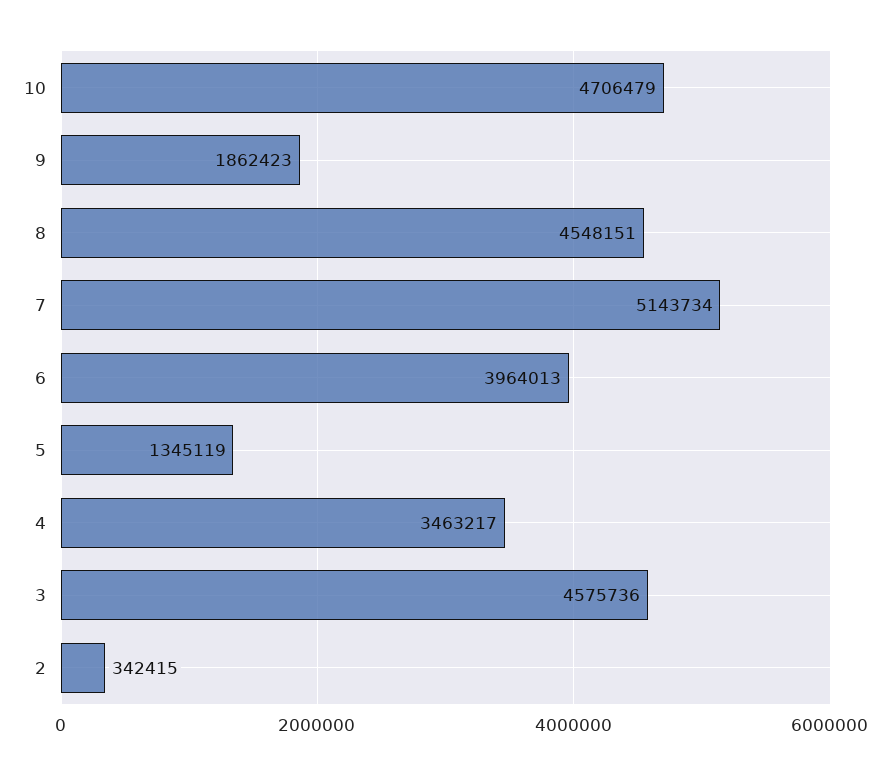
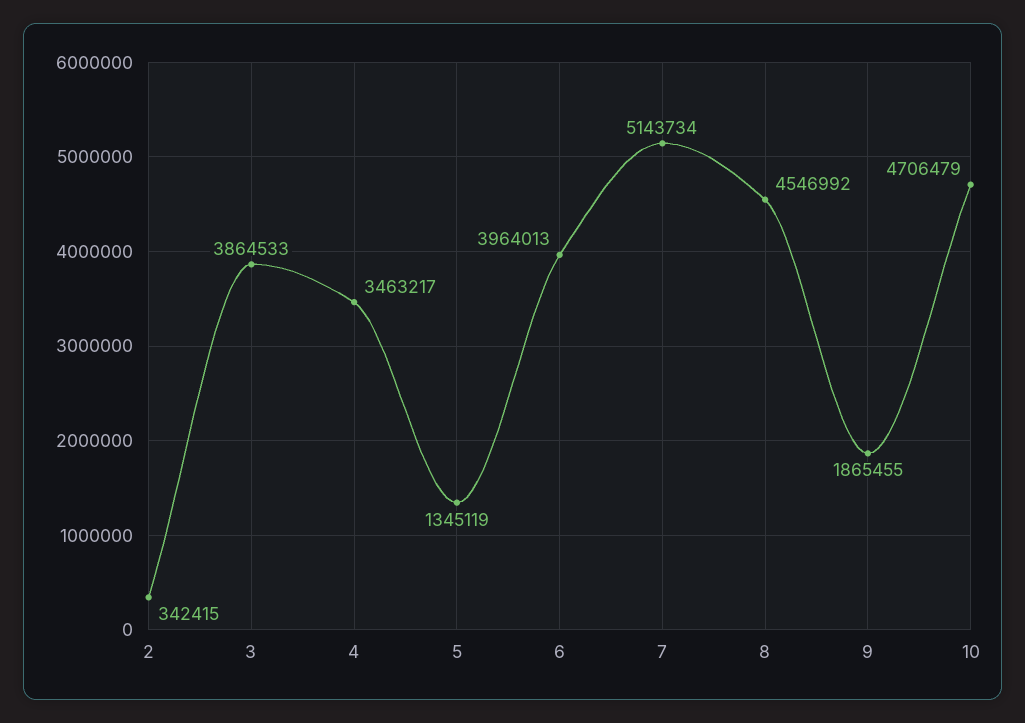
9: 1862423 -> 1865455
8: 4548151 -> 4546992
3: 4575736 -> 3864533

